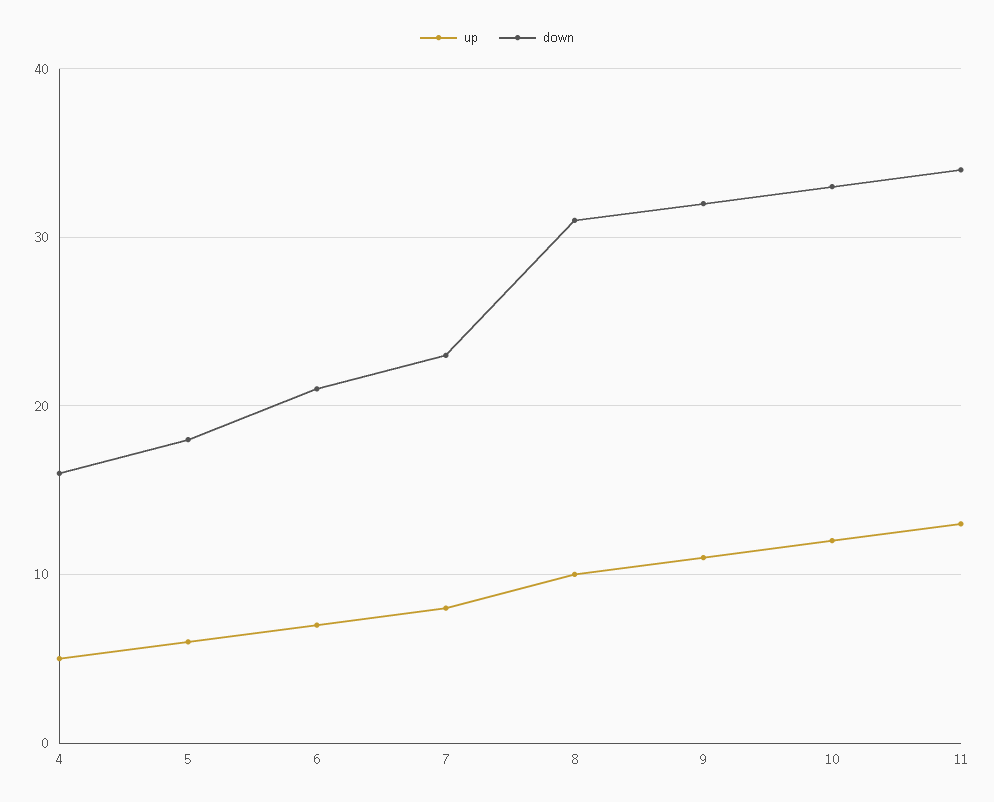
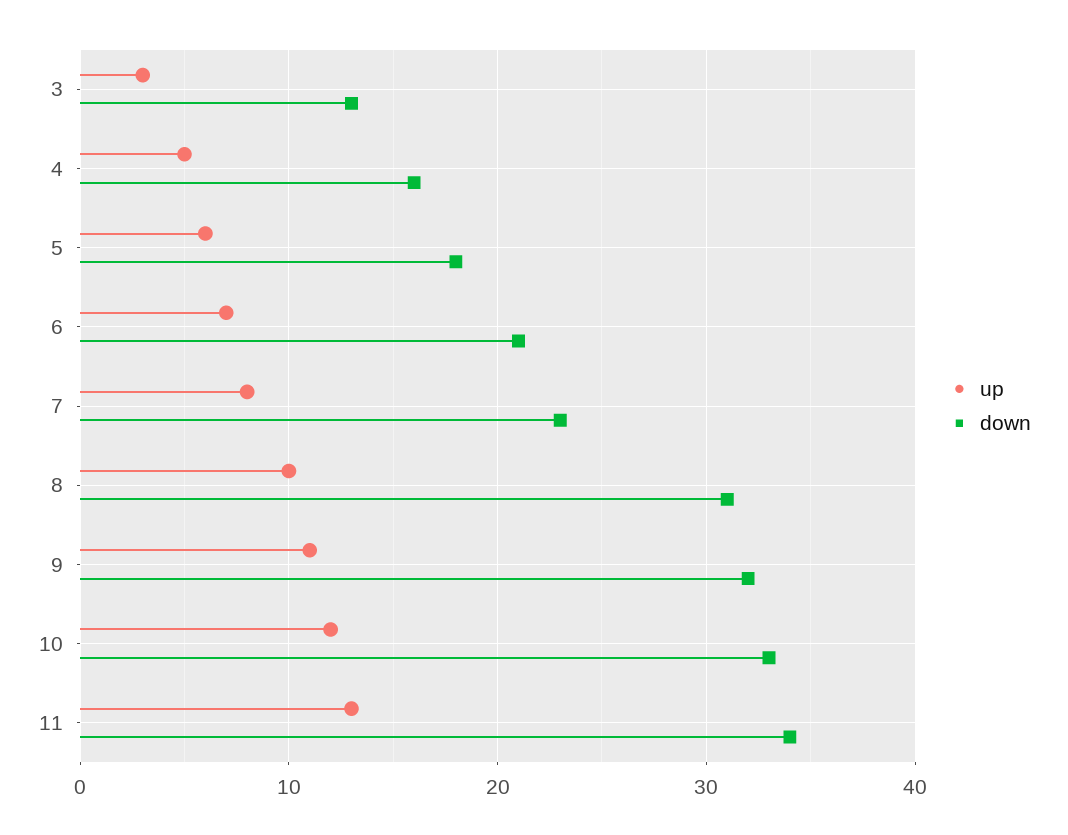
up, 3: none -> 3
down, 3: none -> 13

